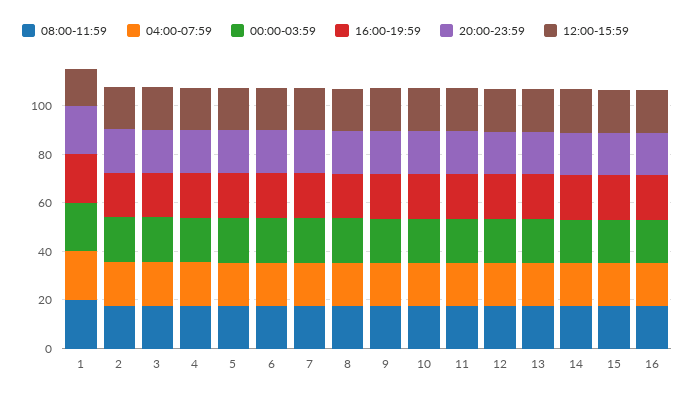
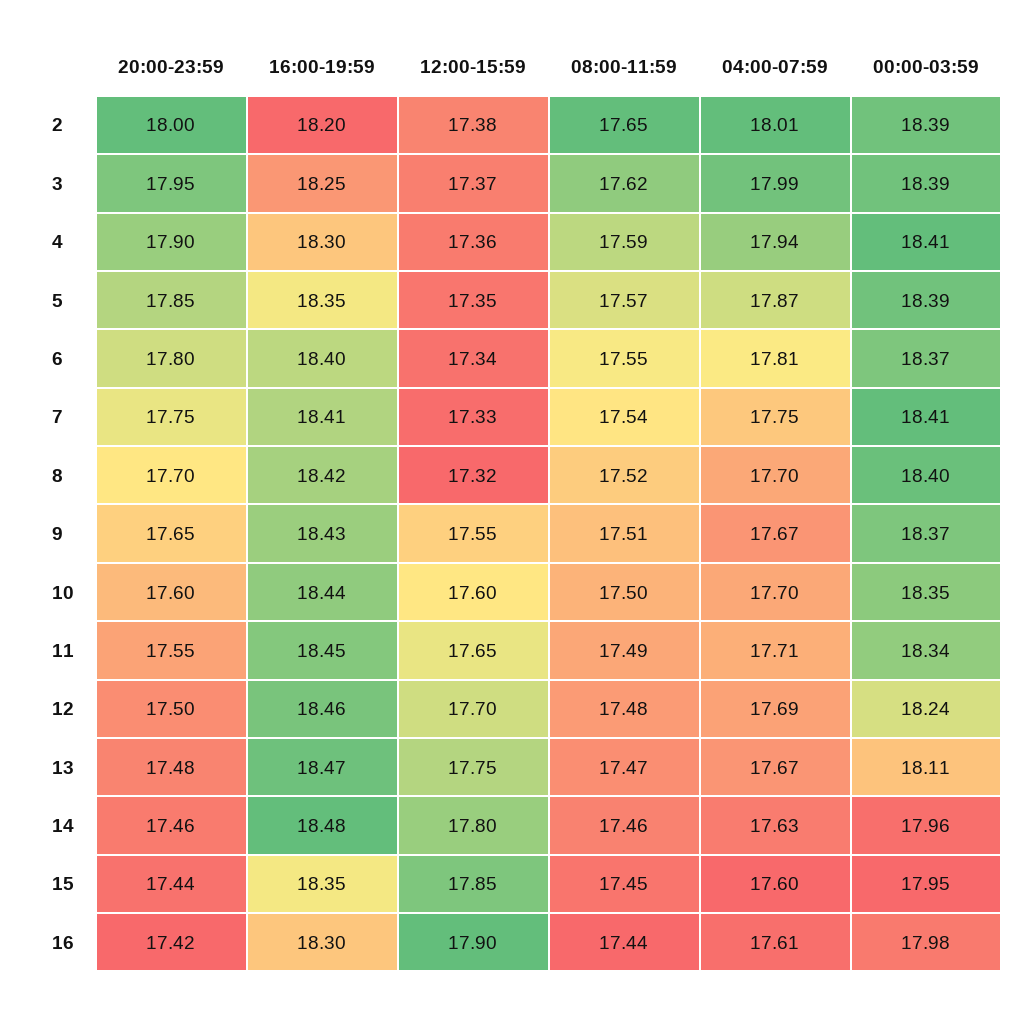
08:00-11:59, 1: 20 -> none
04:00-07:59, 1: 20 -> none
00:00-03:59, 1: 20 -> none
16:00-19:59, 1: 20 -> none
20:00-23:59, 1: 20 -> none
12:00-15:59, 1: 15 -> none

